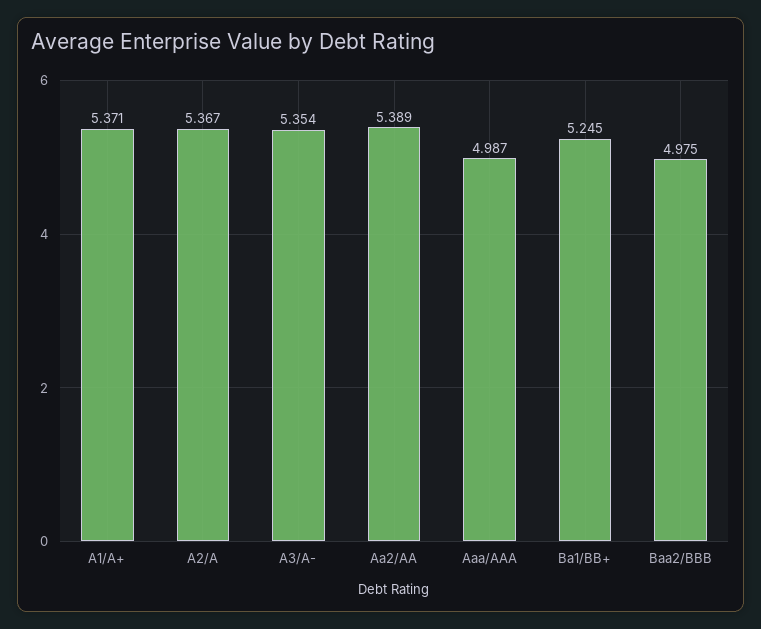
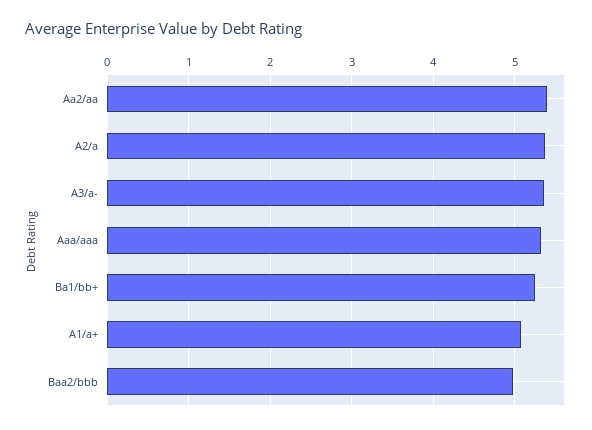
A1/A+: 5.371 -> 5.1
Aaa/AAA: 4.987 -> 5.3

